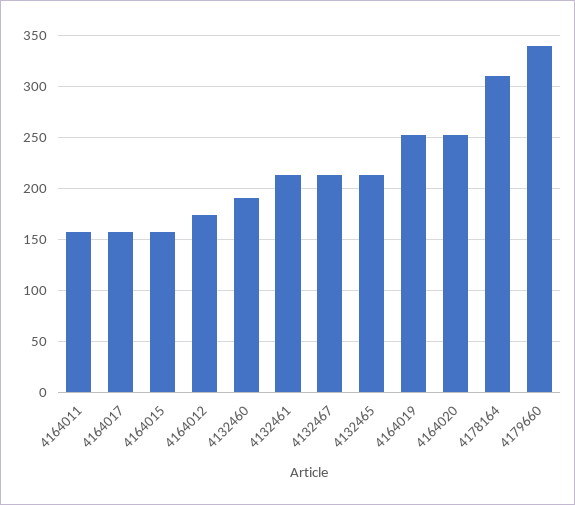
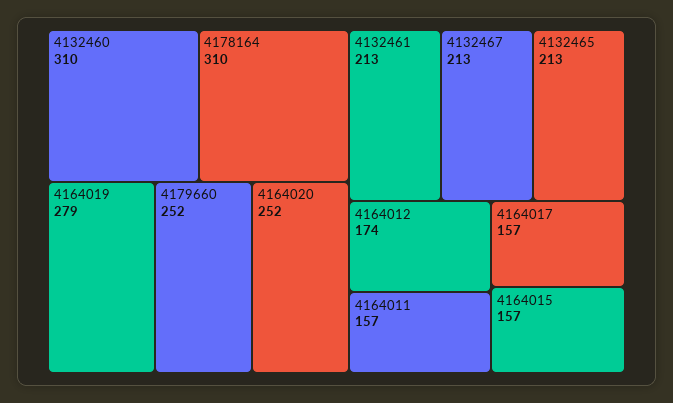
4132460: 190 -> 310
4164019: 250 -> 279
4179660: 340 -> 252

